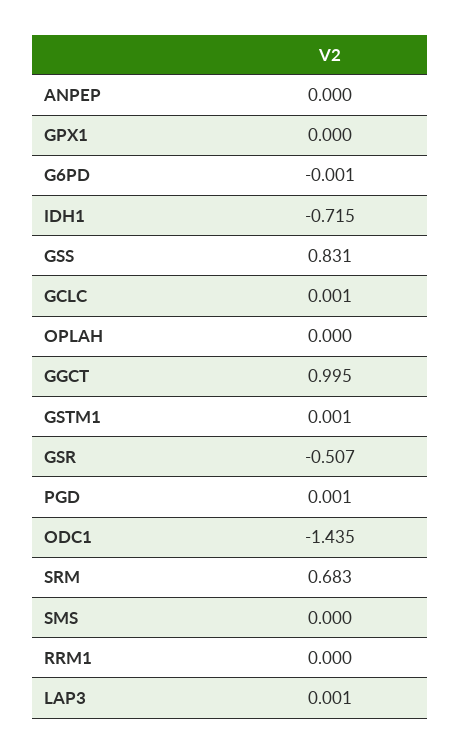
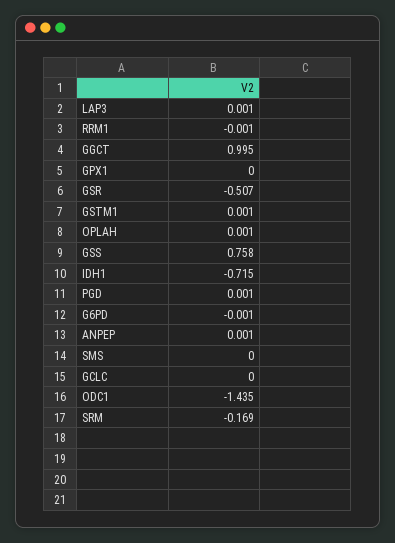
ANPEP: 0 -> 0.001
GSS: 0.831 -> 0.758
GCLC: 0.001 -> 0
OPLAH: 0 -> 0.001
SRM: 0.683 -> -0.169
RRM1: 0 -> -0.001

